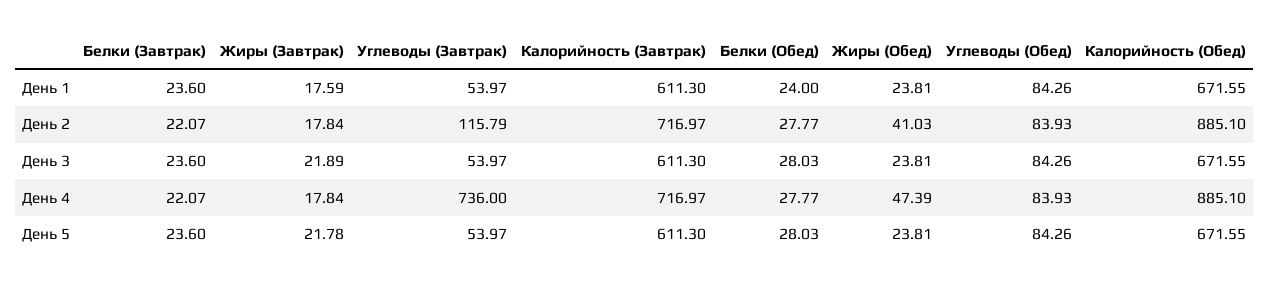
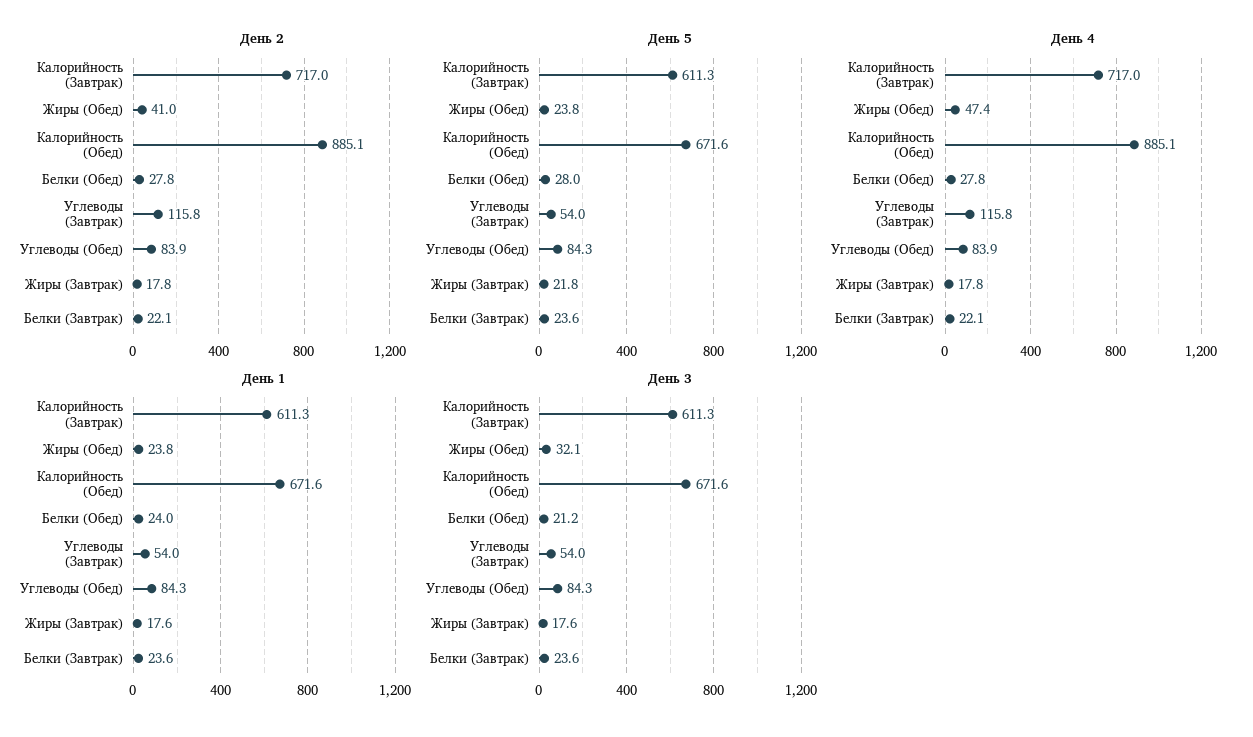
День 3, Жиры (Завтрак): 21.89 -> 17.6
День 3, Белки (Обед): 28.03 -> 21.2
День 3, Жиры (Обед): 23.81 -> 32.1
День 4, Углеводы (Завтрак): 736 -> 115.8

